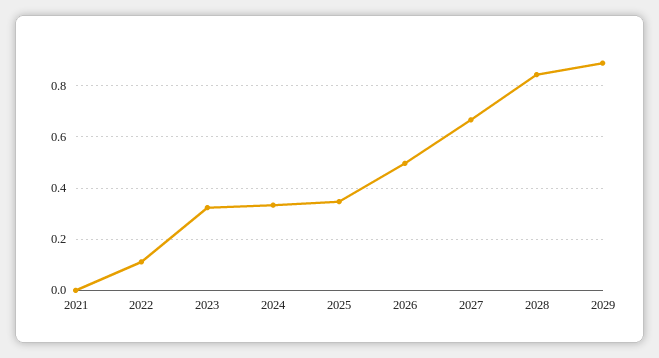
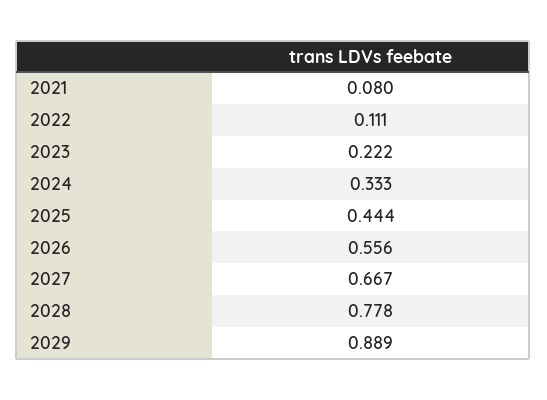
2021: 0 -> 0.08
2023: 0.325 -> 0.222
2025: 0.35 -> 0.444
2026: 0.5 -> 0.556
2028: 0.85 -> 0.778

